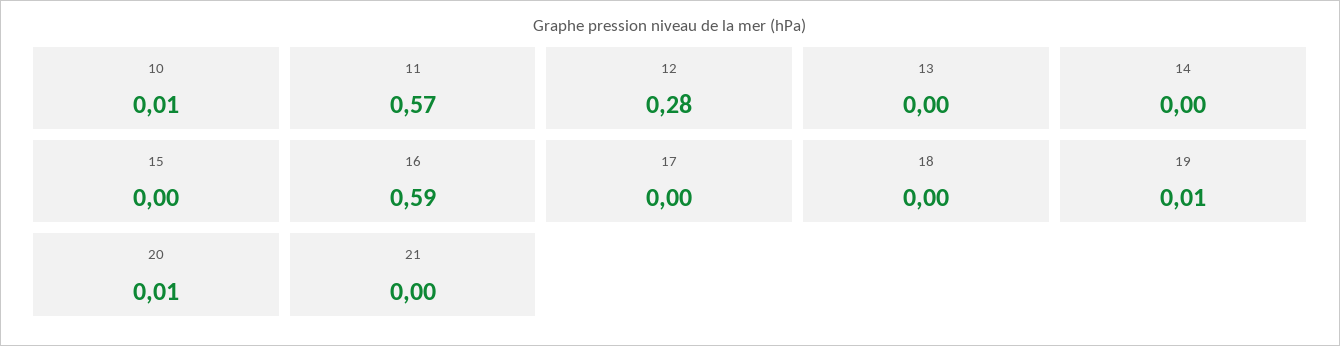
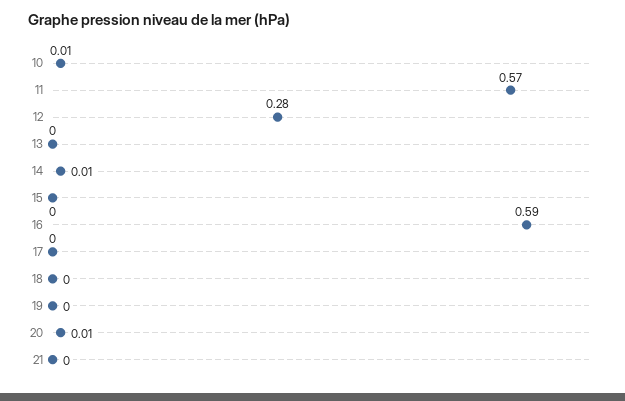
14: 0 -> 0.01
19: 0.01 -> 0

